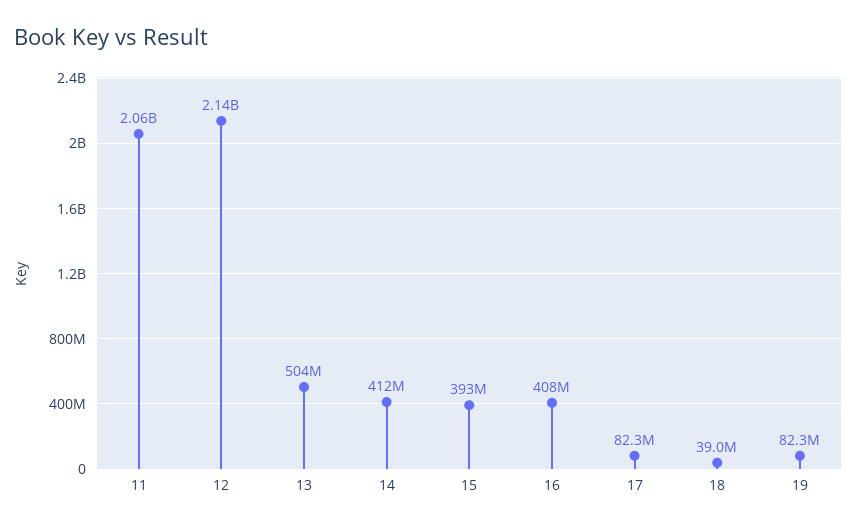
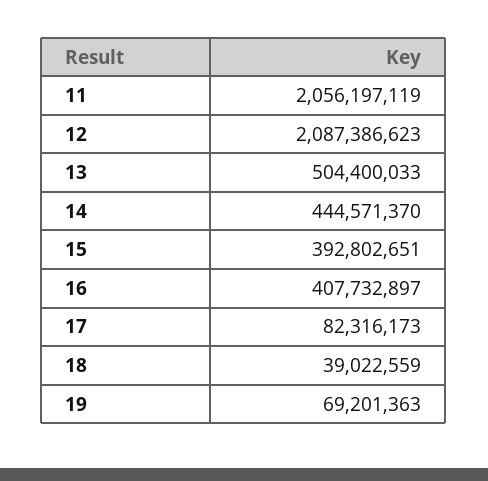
12: 2140000000 -> 2087386623
14: 412000000 -> 444571370
19: 82300000 -> 69201363

